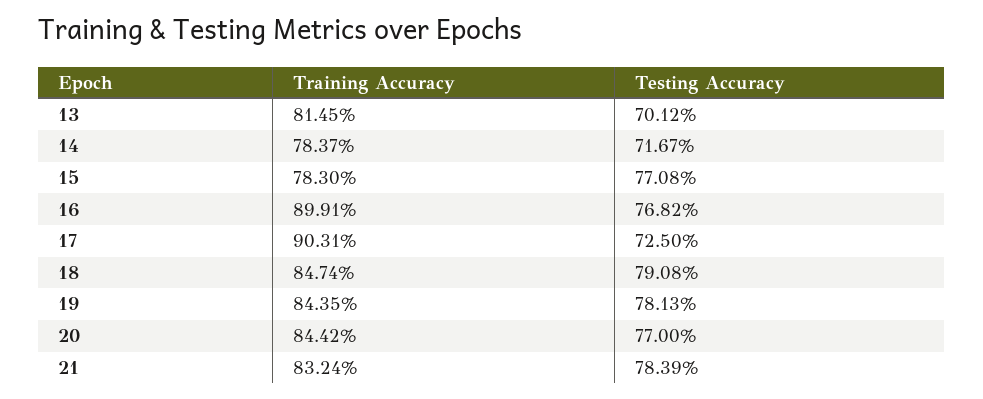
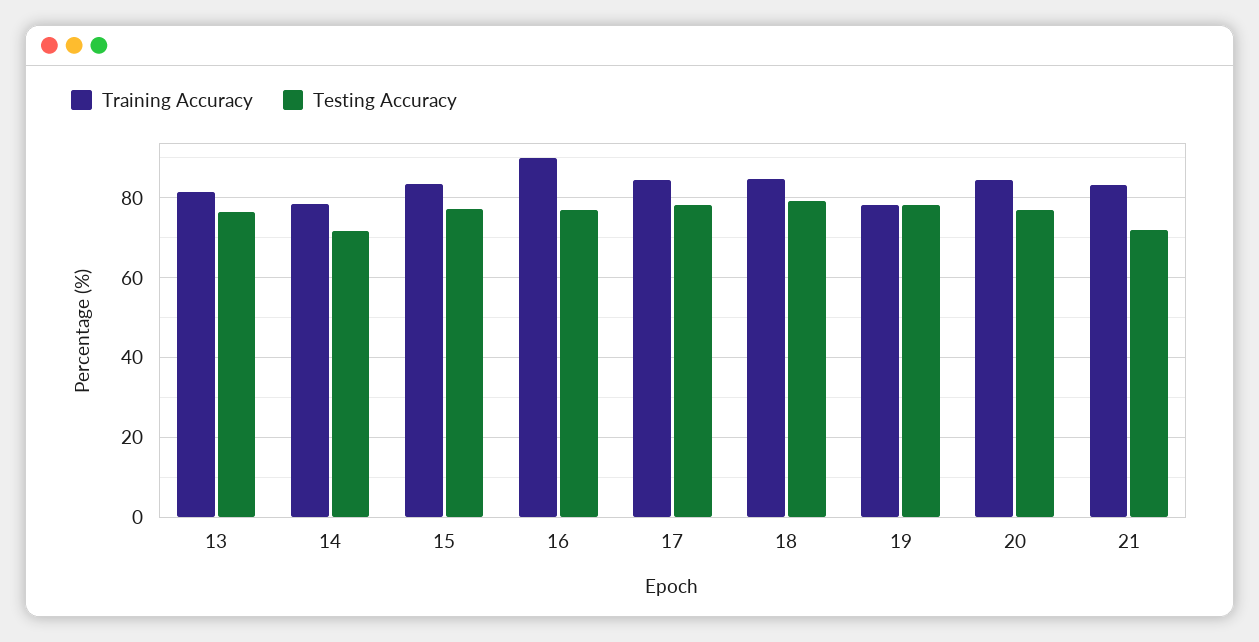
Testing Accuracy, 13: 70.12 -> 76
Training Accuracy, 15: 78.3 -> 84
Training Accuracy, 17: 90.31 -> 84
Testing Accuracy, 17: 72.5 -> 78
Training Accuracy, 19: 84.35 -> 78
Testing Accuracy, 21: 78.39 -> 72

